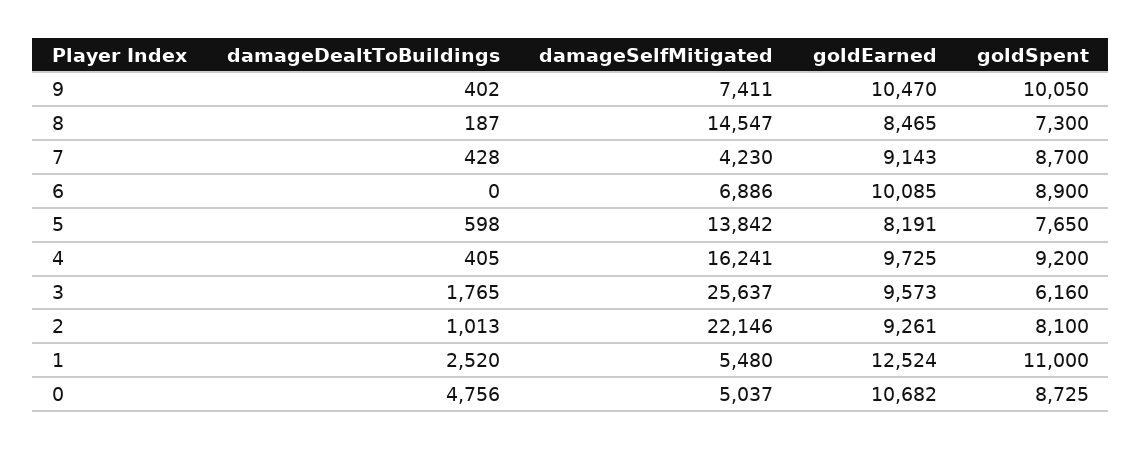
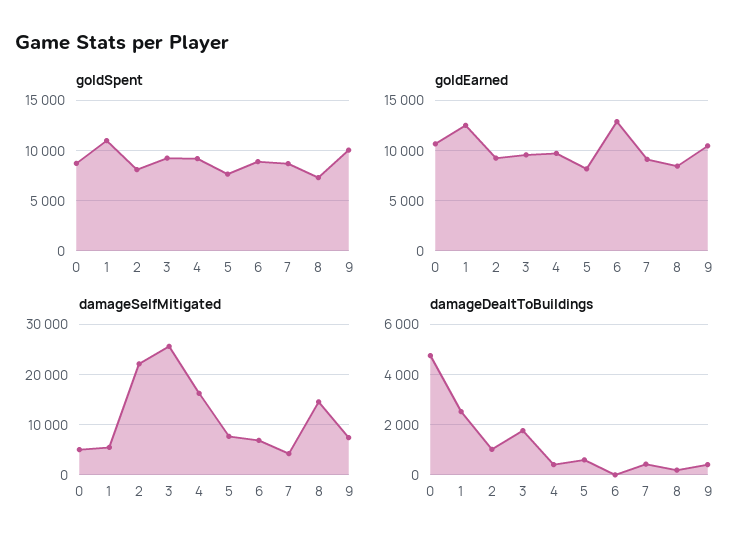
goldEarned, 6: 10085 -> 13000
damageSelfMitigated, 5: 13842 -> 8000
goldSpent, 3: 6160 -> 9000

